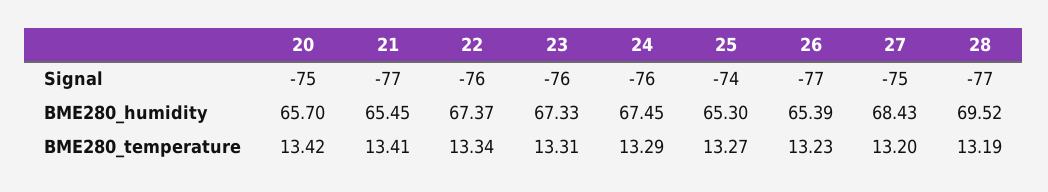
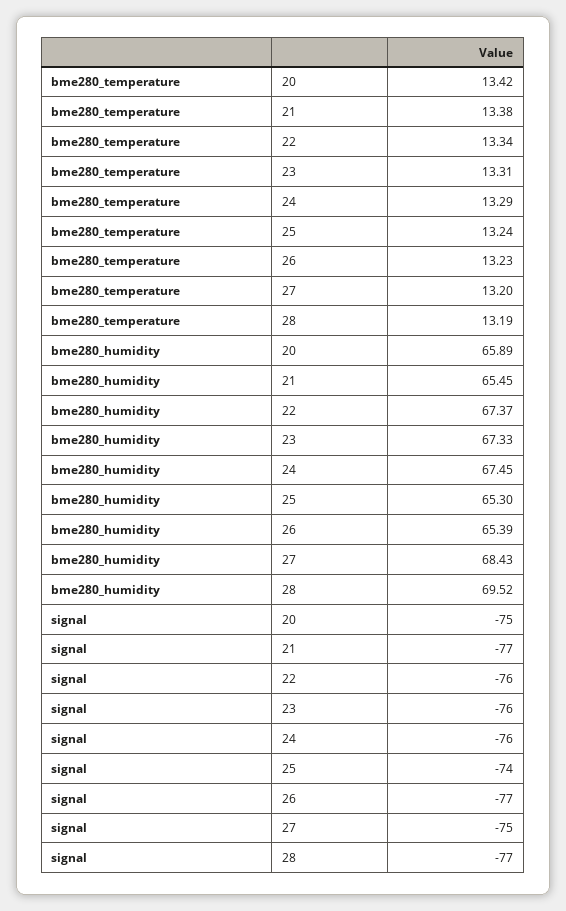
20, BME280_humidity: 65.7 -> 65.89
21, BME280_temperature: 13.41 -> 13.38
25, BME280_temperature: 13.27 -> 13.24

